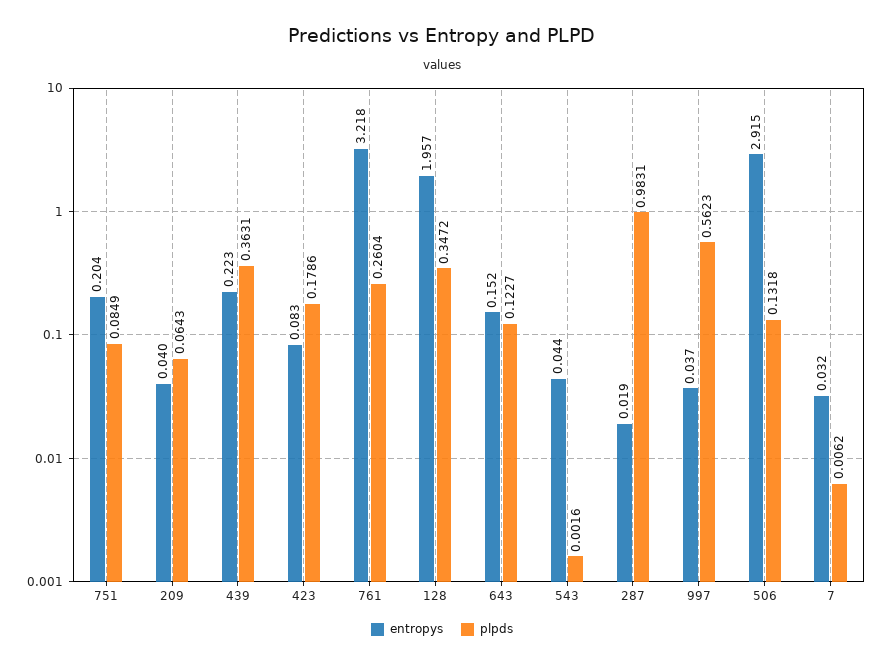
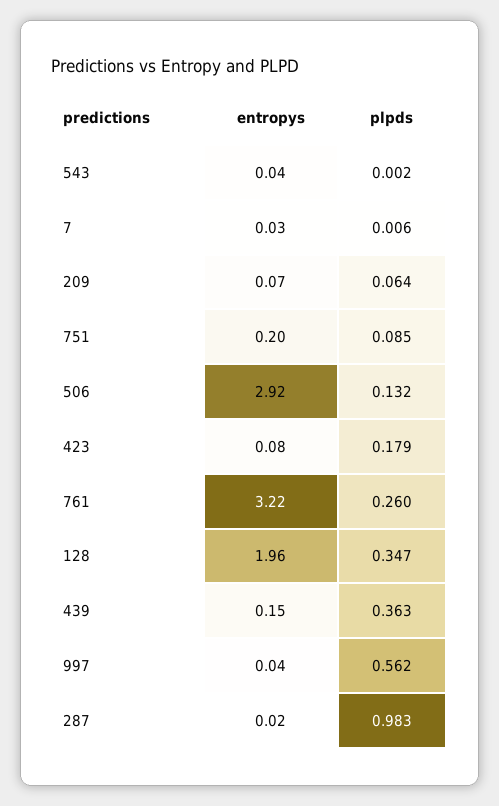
entropys, 209: 0.04 -> 0.07
entropys, 439: 0.223 -> 0.15
entropys, 643: 0.152 -> none
plpds, 643: 0.1227 -> none

